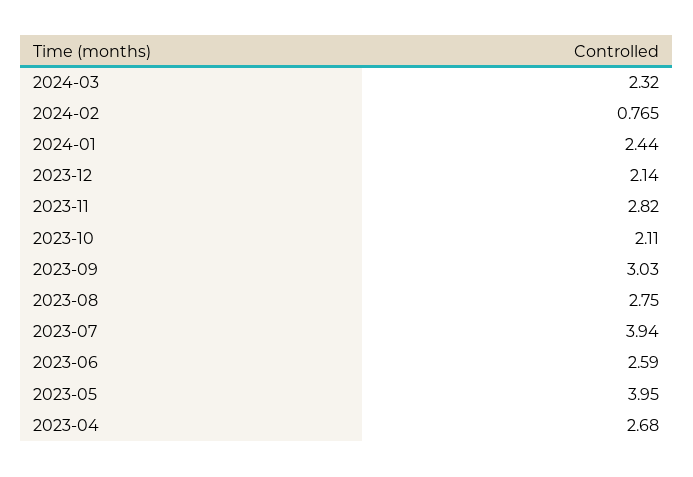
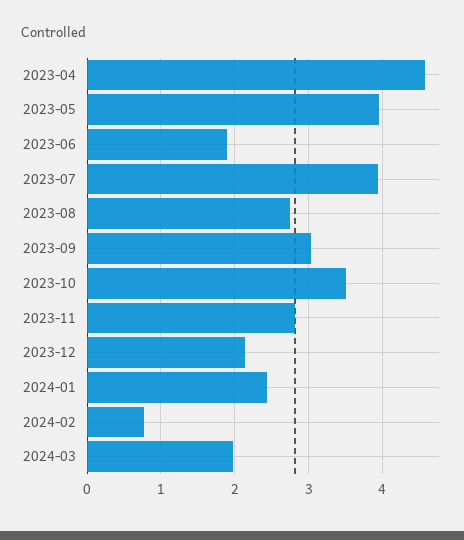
2024-03: 2.32 -> 2
2023-10: 2.11 -> 3.5
2023-06: 2.59 -> 1.9
2023-04: 2.68 -> 4.6

